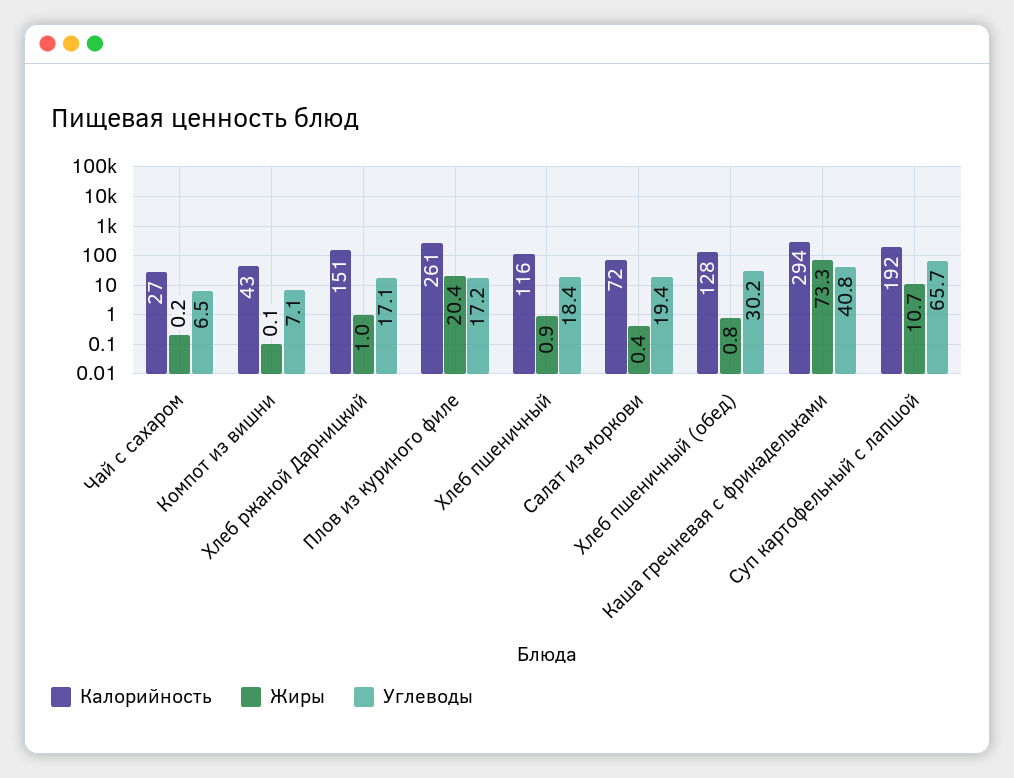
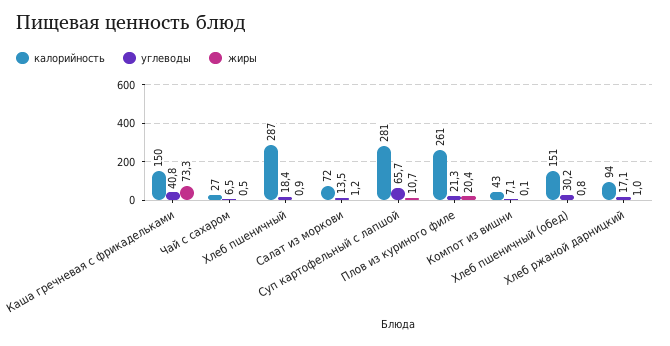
Жиры, Чай с сахаром: 0.2 -> 0.5
Калорийность, Хлеб ржаной Дарницкий: 151 -> 94
Углеводы, Плов из куриного филе: 17.2 -> 21.3
Калорийность, Хлеб пшеничный: 116 -> 287
Жиры, Салат из моркови: 0.4 -> 1.2
Углеводы, Салат из моркови: 19.4 -> 13.5
Калорийность, Хлеб пшеничный (обед): 128 -> 151
Калорийность, Каша гречневая с фрикадельками: 294 -> 150
Калорийность, Суп картофельный с лапшой: 192 -> 281

